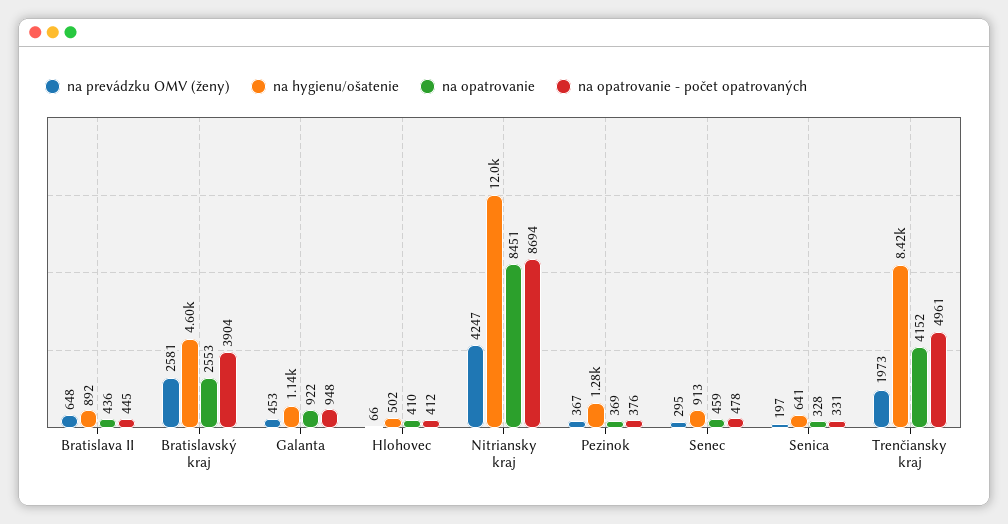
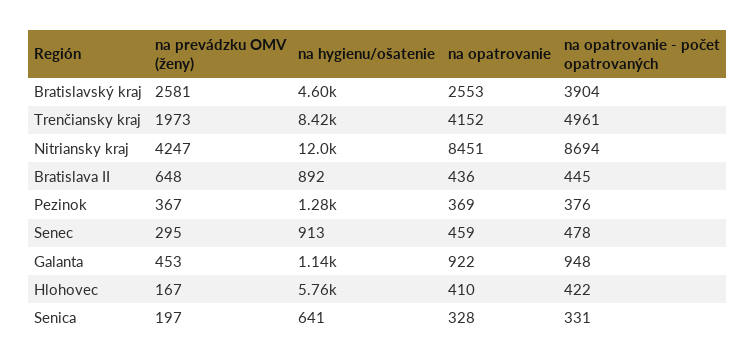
na prevádzku OMV (ženy), Hlohovec: 66 -> 167
na hygienu/ošatenie, Hlohovec: 502 -> 5760
na opatrovanie - počet opatrovaných, Hlohovec: 412 -> 422

